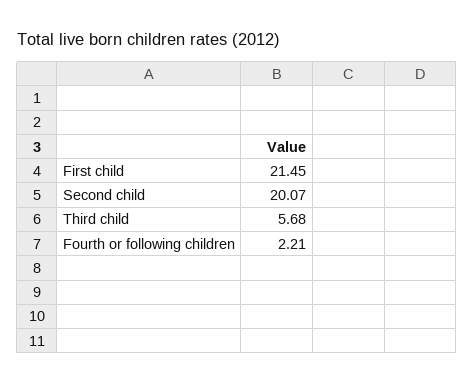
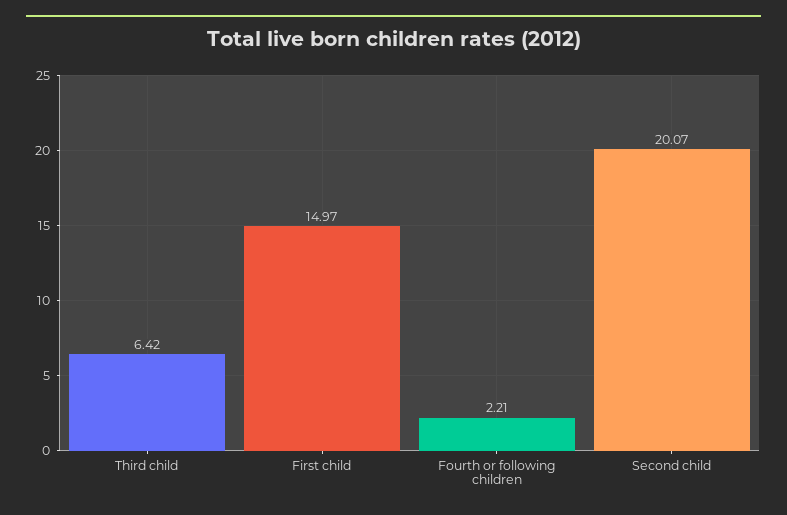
First child: 21.45 -> 14.97
Third child: 5.68 -> 6.42

